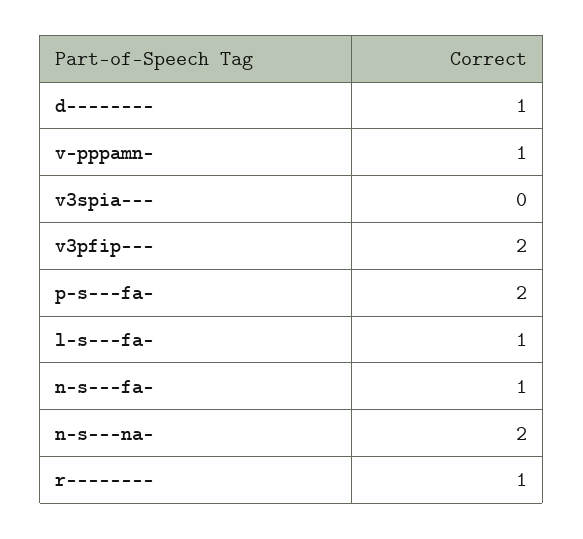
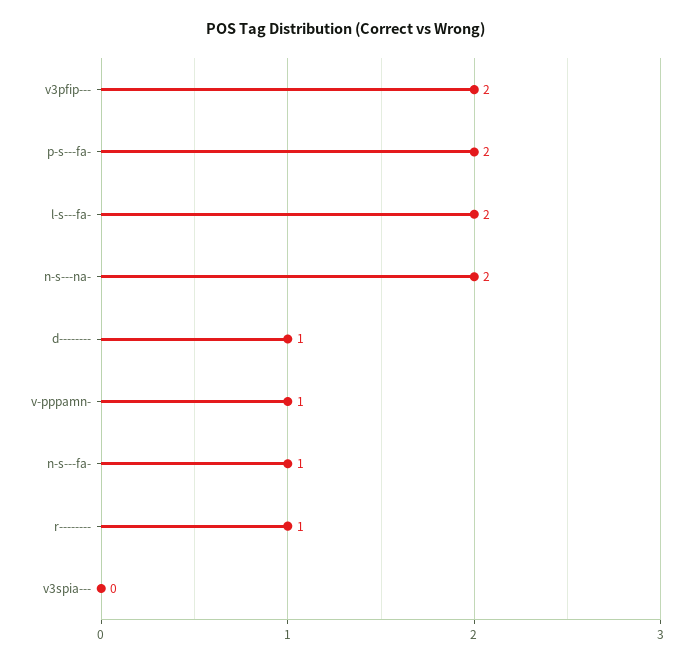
l-s---fa-: 1 -> 2

